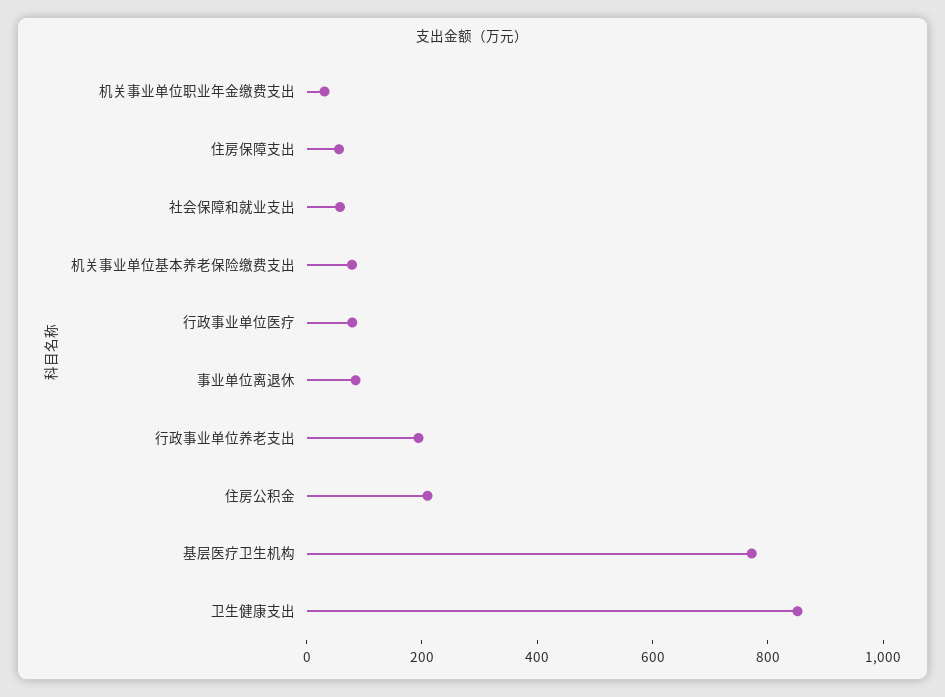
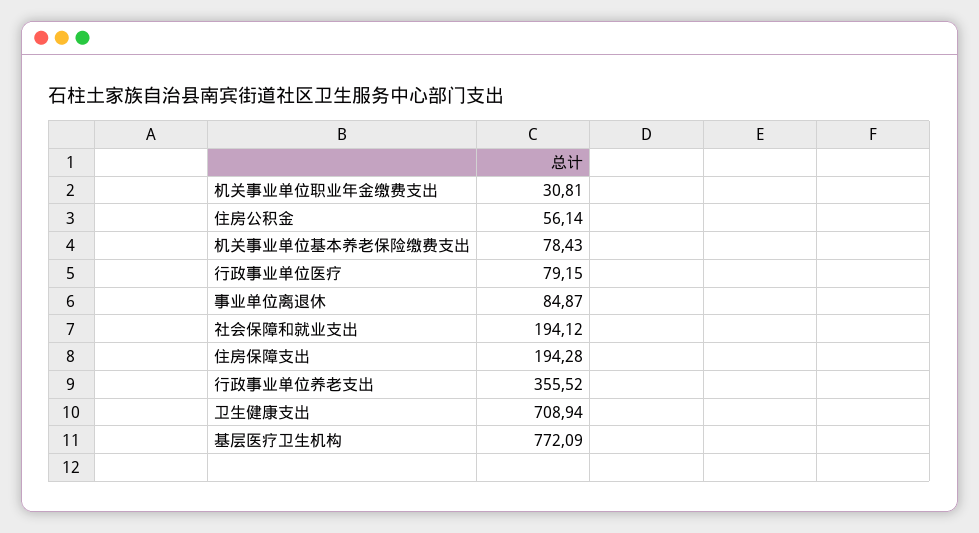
住房保障支出: 50 -> 194.28
社会保障和就业支出: 50 -> 194.12
行政事业单位养老支出: 200 -> 355.52
住房公积金: 200 -> 56.14
卫生健康支出: 850 -> 708.94

